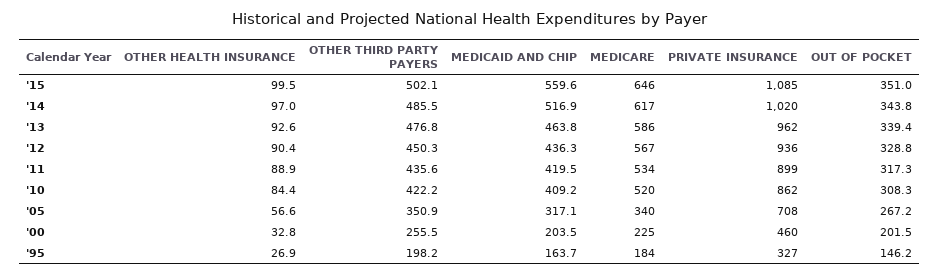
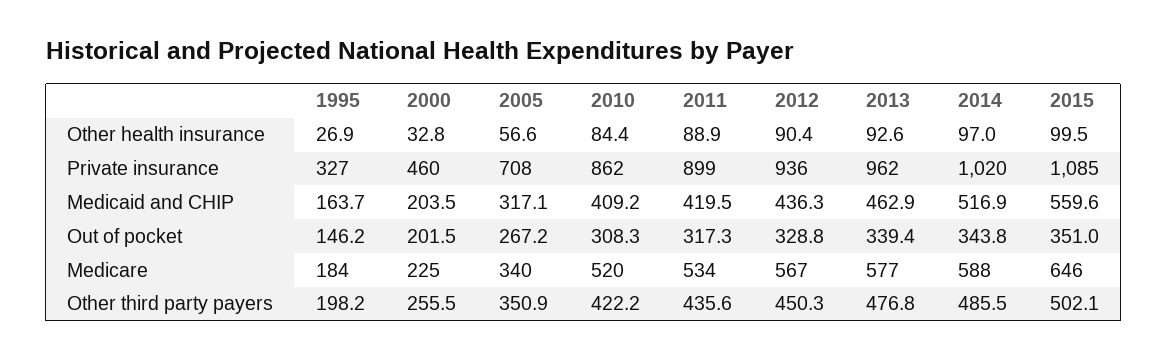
MEDICARE, '14: 617 -> 588
MEDICAID AND CHIP, '13: 463.8 -> 462.9
MEDICARE, '13: 586 -> 577

